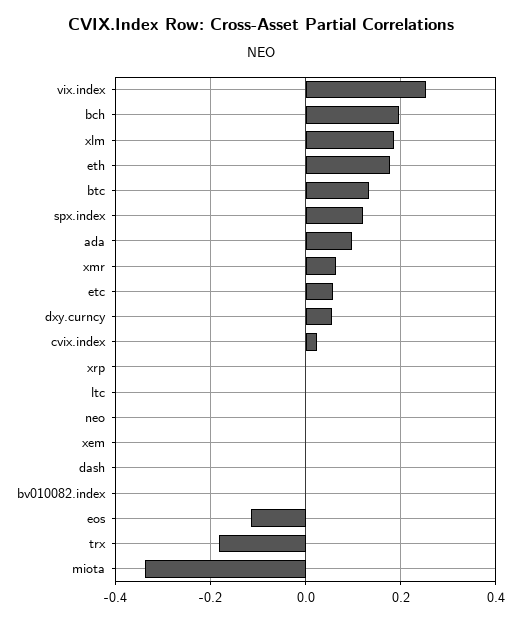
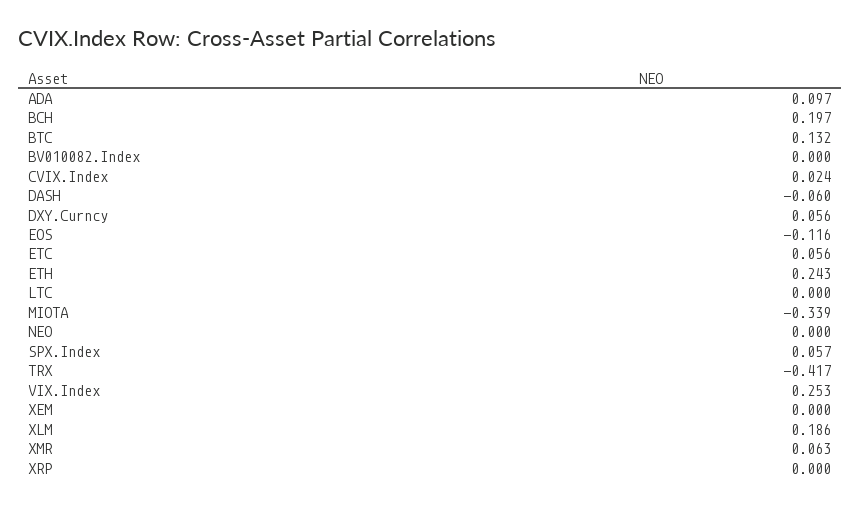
eth: 0.18 -> 0.243
spx.index: 0.12 -> 0.057
dash: 0 -> -0.06
trx: -0.18 -> -0.417

